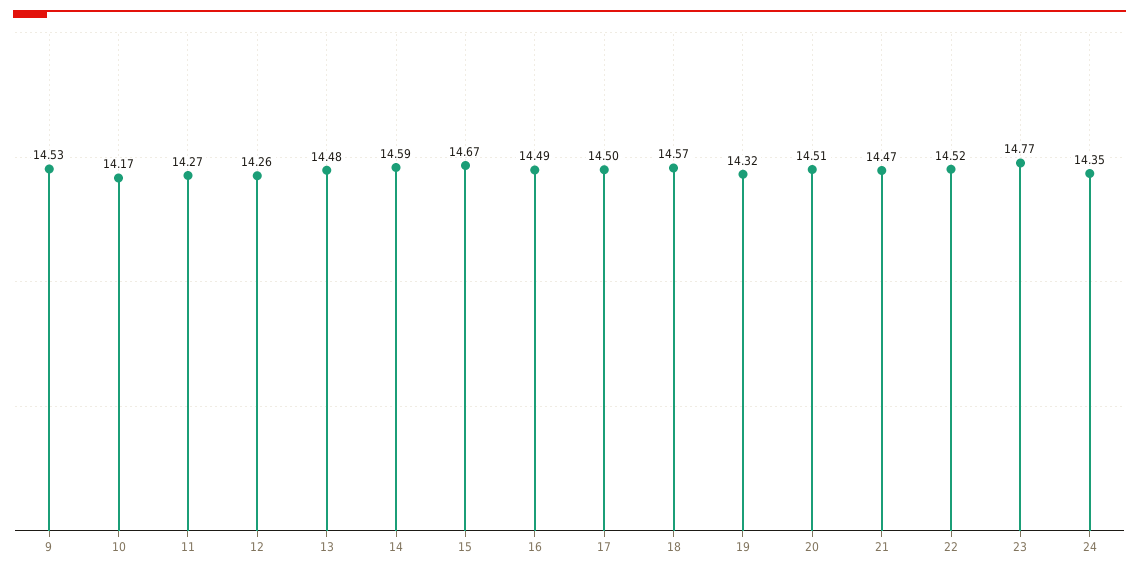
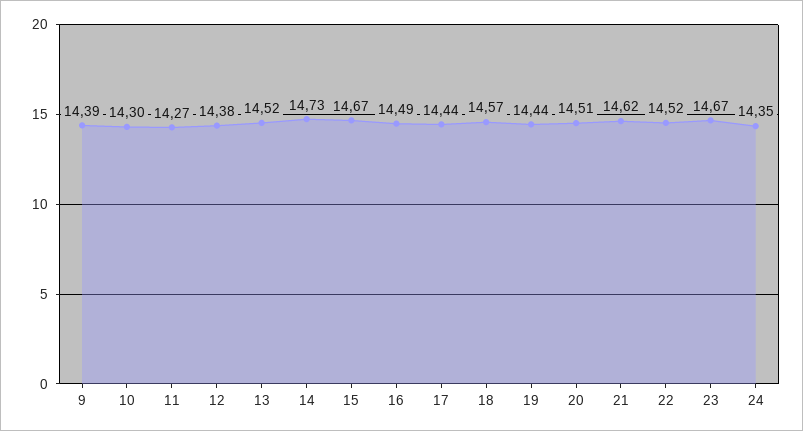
9: 14.53 -> 14.39
10: 14.17 -> 14.3
12: 14.26 -> 14.38
13: 14.48 -> 14.52
14: 14.59 -> 14.73
17: 14.5 -> 14.44
19: 14.32 -> 14.44
21: 14.47 -> 14.62
23: 14.77 -> 14.67

